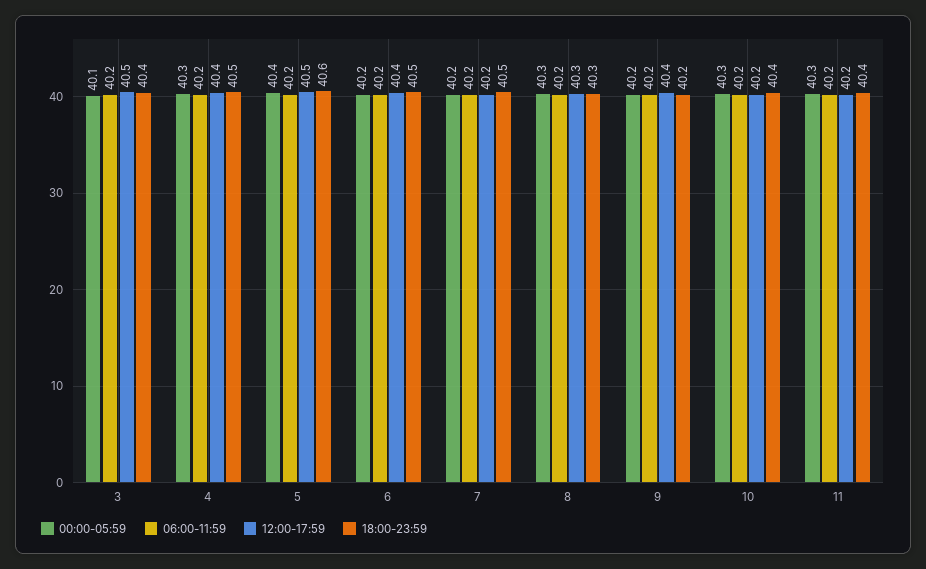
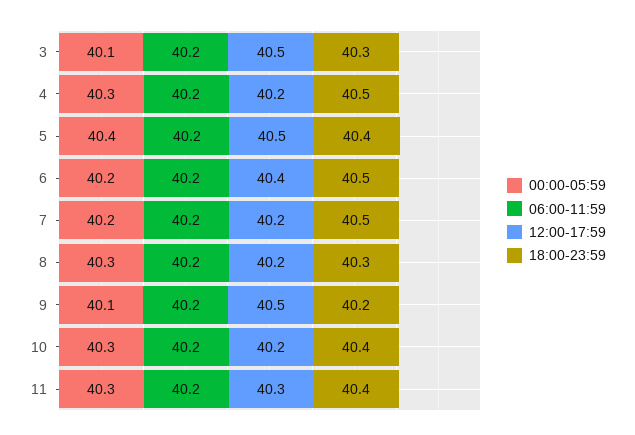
18:00-23:59, 3: 40.4 -> 40.3
12:00-17:59, 4: 40.4 -> 40.2
18:00-23:59, 5: 40.6 -> 40.4
12:00-17:59, 8: 40.3 -> 40.2
00:00-05:59, 9: 40.2 -> 40.1
12:00-17:59, 9: 40.4 -> 40.5
12:00-17:59, 11: 40.2 -> 40.3

